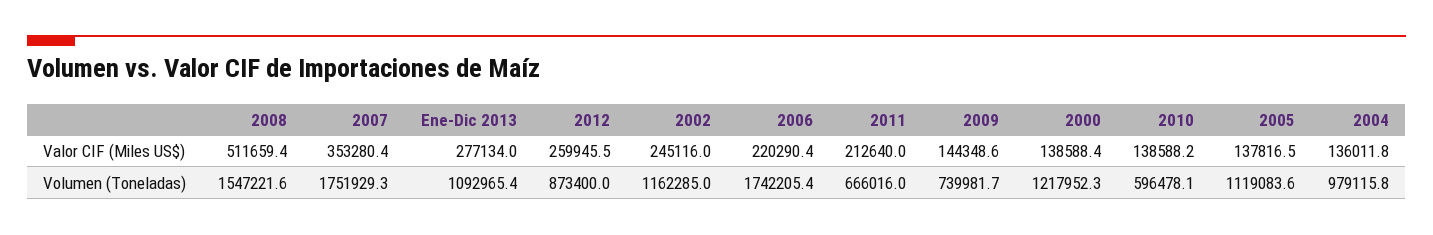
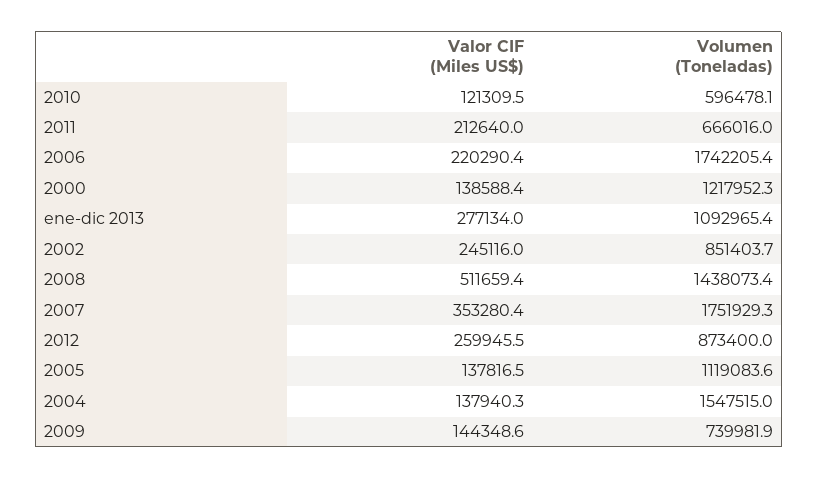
2010, Valor CIF (Miles US$): 138588.2 -> 121309.5
2004, Valor CIF (Miles US$): 136011.8 -> 137940.3
2008, Volumen (Toneladas): 1547221.6 -> 1438073.4
2002, Volumen (Toneladas): 1162285 -> 851403.7
2009, Volumen (Toneladas): 739981.7 -> 739981.9
2004, Volumen (Toneladas): 979115.8 -> 1547515

